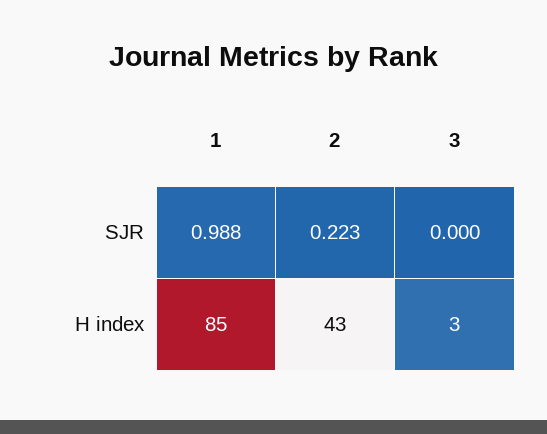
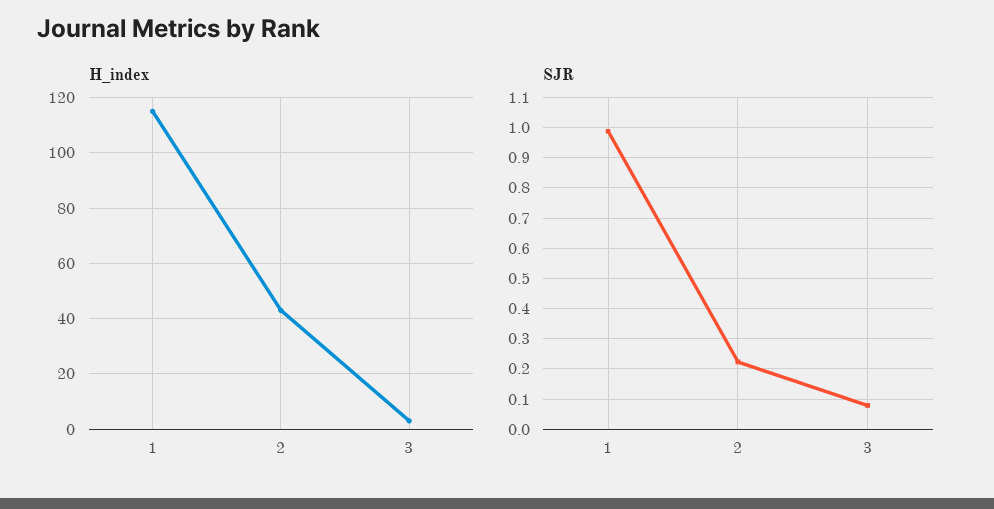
SJR, 3: 0 -> 0.08
H index, 1: 85 -> 115

